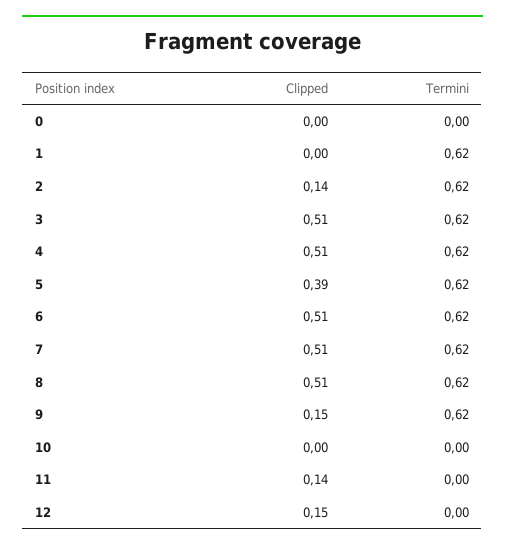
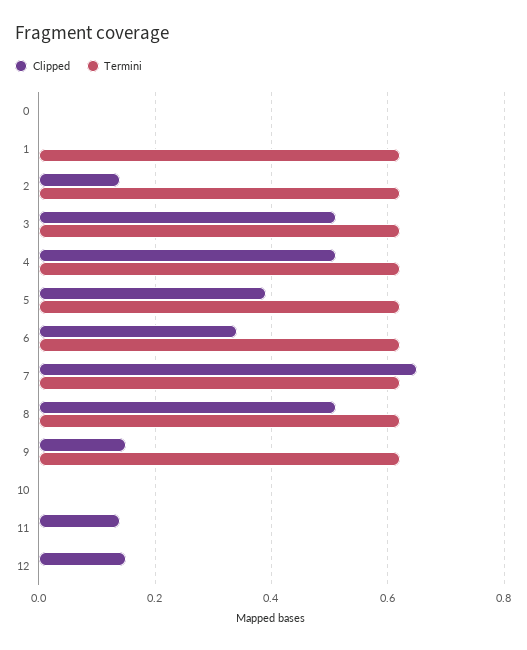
Clipped, 6: 0.51 -> 0.35
Clipped, 7: 0.51 -> 0.65

